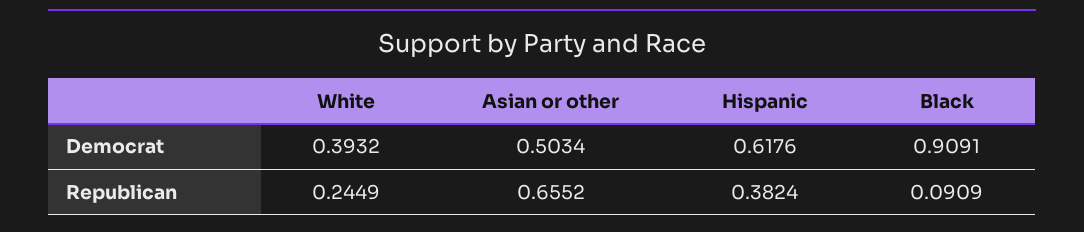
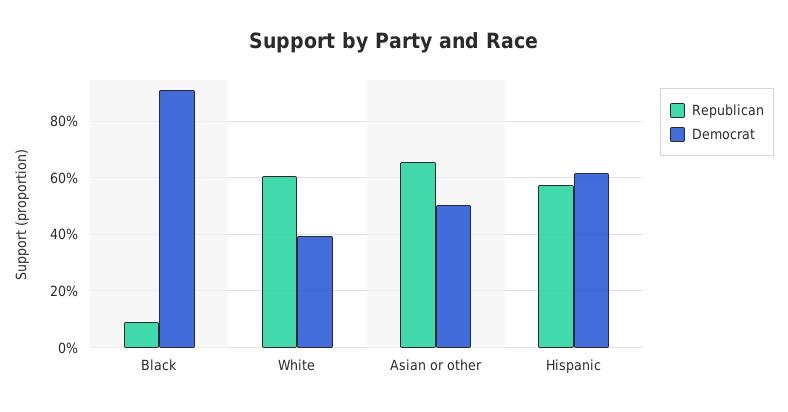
Republican, White: 0.2449 -> 0.6
Republican, Hispanic: 0.3824 -> 0.575

